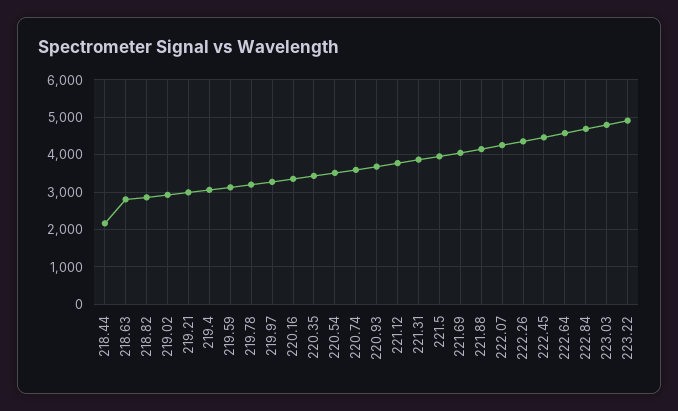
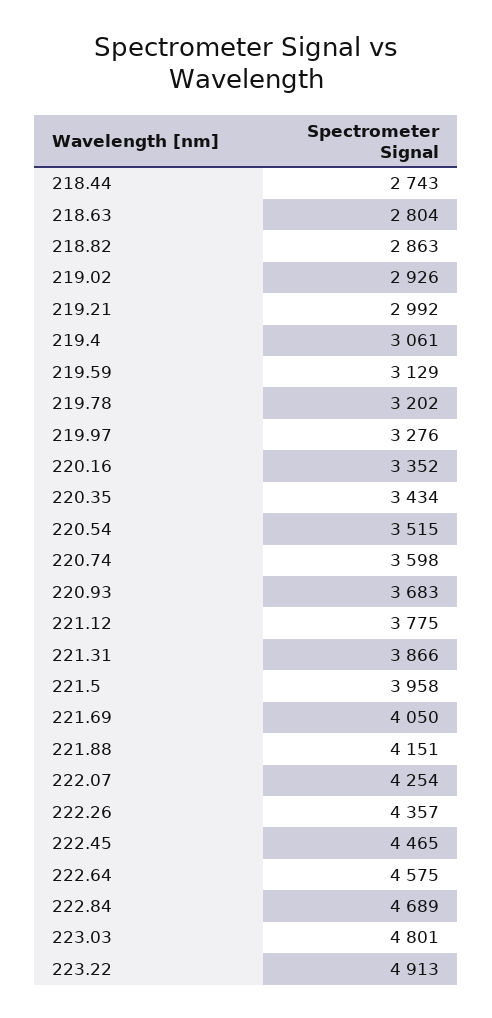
218.44: 2200 -> 2743

